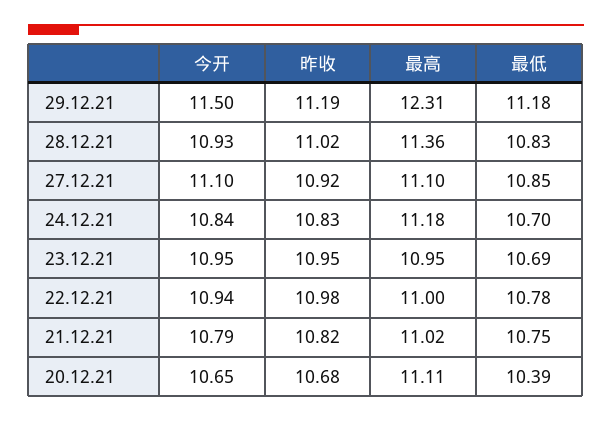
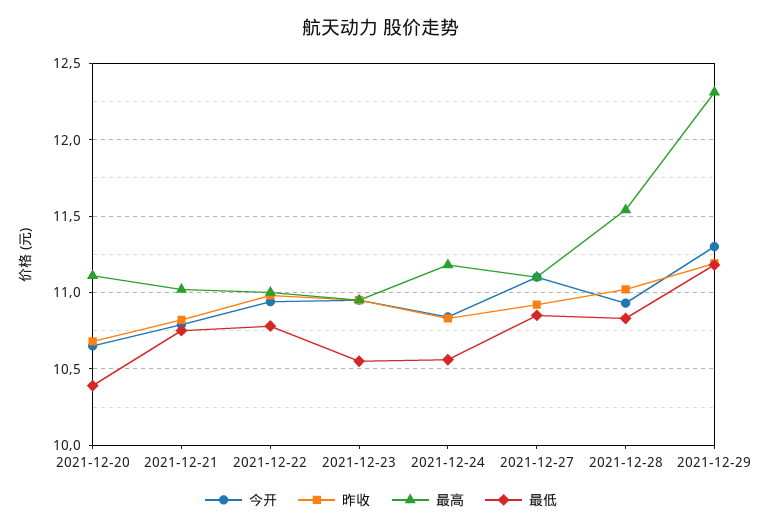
今开, 29.12.21: 11.5 -> 11.3
最高, 28.12.21: 11.36 -> 11.55
最低, 24.12.21: 10.7 -> 10.55
最低, 23.12.21: 10.69 -> 10.55

